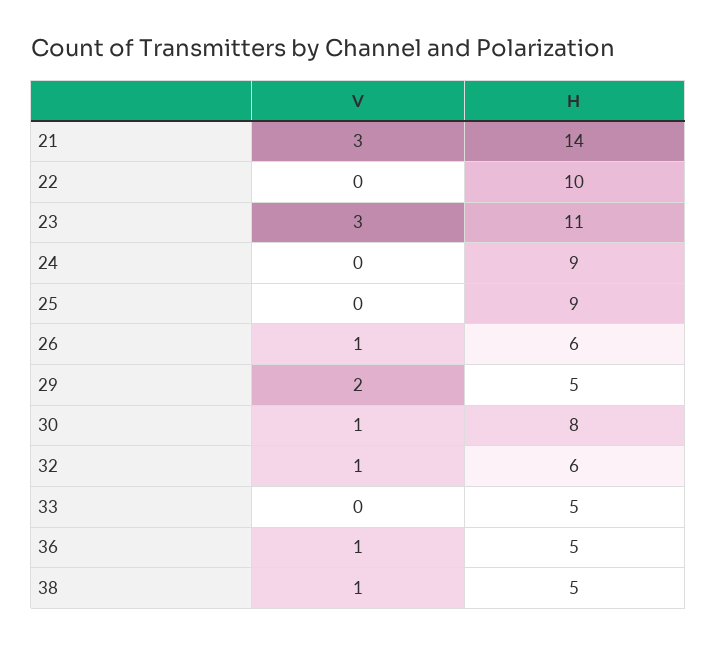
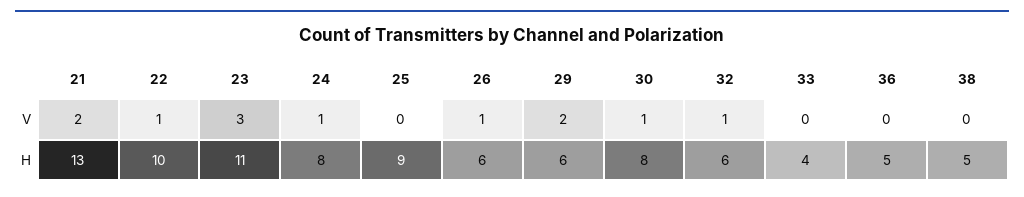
V, 21: 3 -> 2
H, 21: 14 -> 13
V, 22: 0 -> 1
V, 24: 0 -> 1
H, 24: 9 -> 8
H, 29: 5 -> 6
H, 33: 5 -> 4
V, 36: 1 -> 0
V, 38: 1 -> 0

